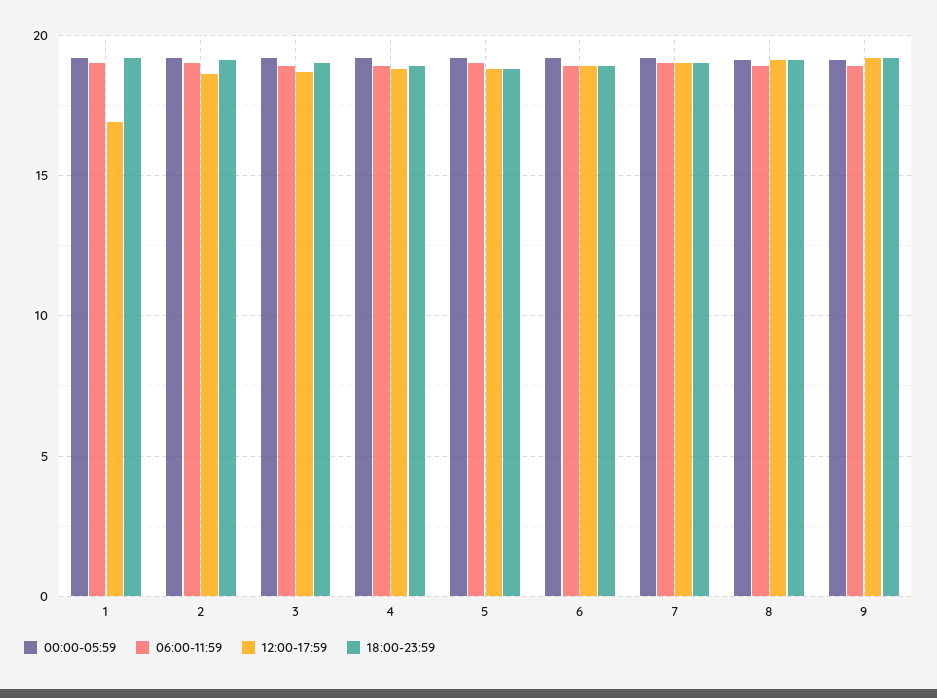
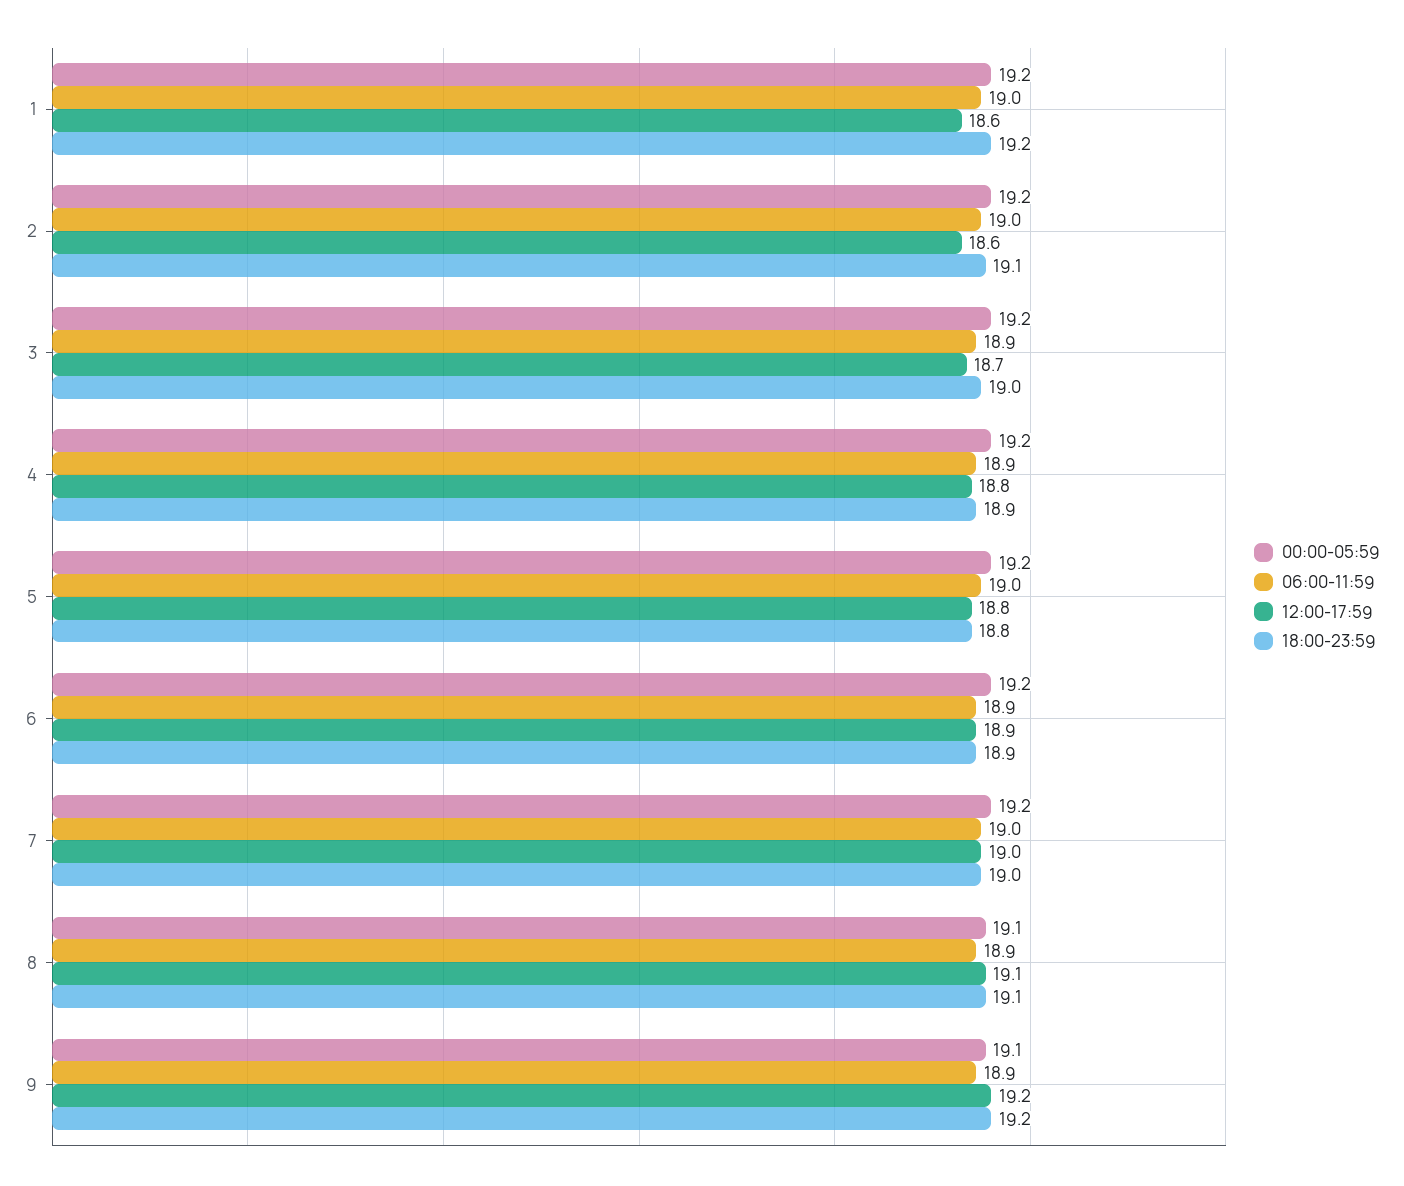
12:00-17:59, 1: 17 -> 18.6

